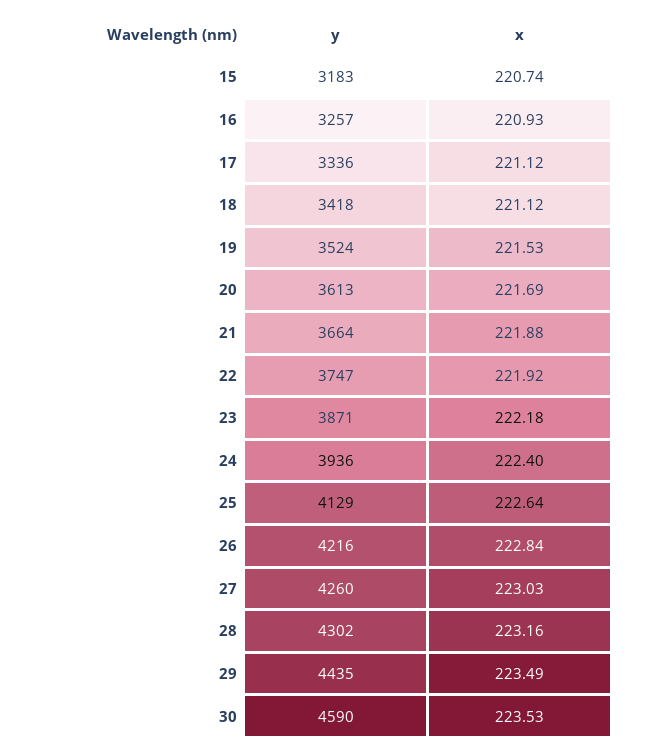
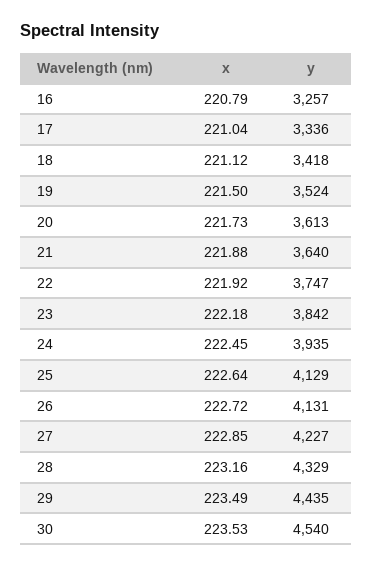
y, 15: 3183 -> none
x, 15: 220.74 -> none
x, 16: 220.93 -> 220.79
x, 17: 221.12 -> 221.04
x, 19: 221.53 -> 221.5
x, 20: 221.69 -> 221.73
y, 21: 3664 -> 3640
y, 23: 3871 -> 3842
y, 24: 3936 -> 3935
x, 24: 222.4 -> 222.45
y, 26: 4216 -> 4131
x, 26: 222.84 -> 222.72
y, 27: 4260 -> 4227
x, 27: 223.03 -> 222.85
y, 28: 4302 -> 4329
y, 30: 4590 -> 4540

